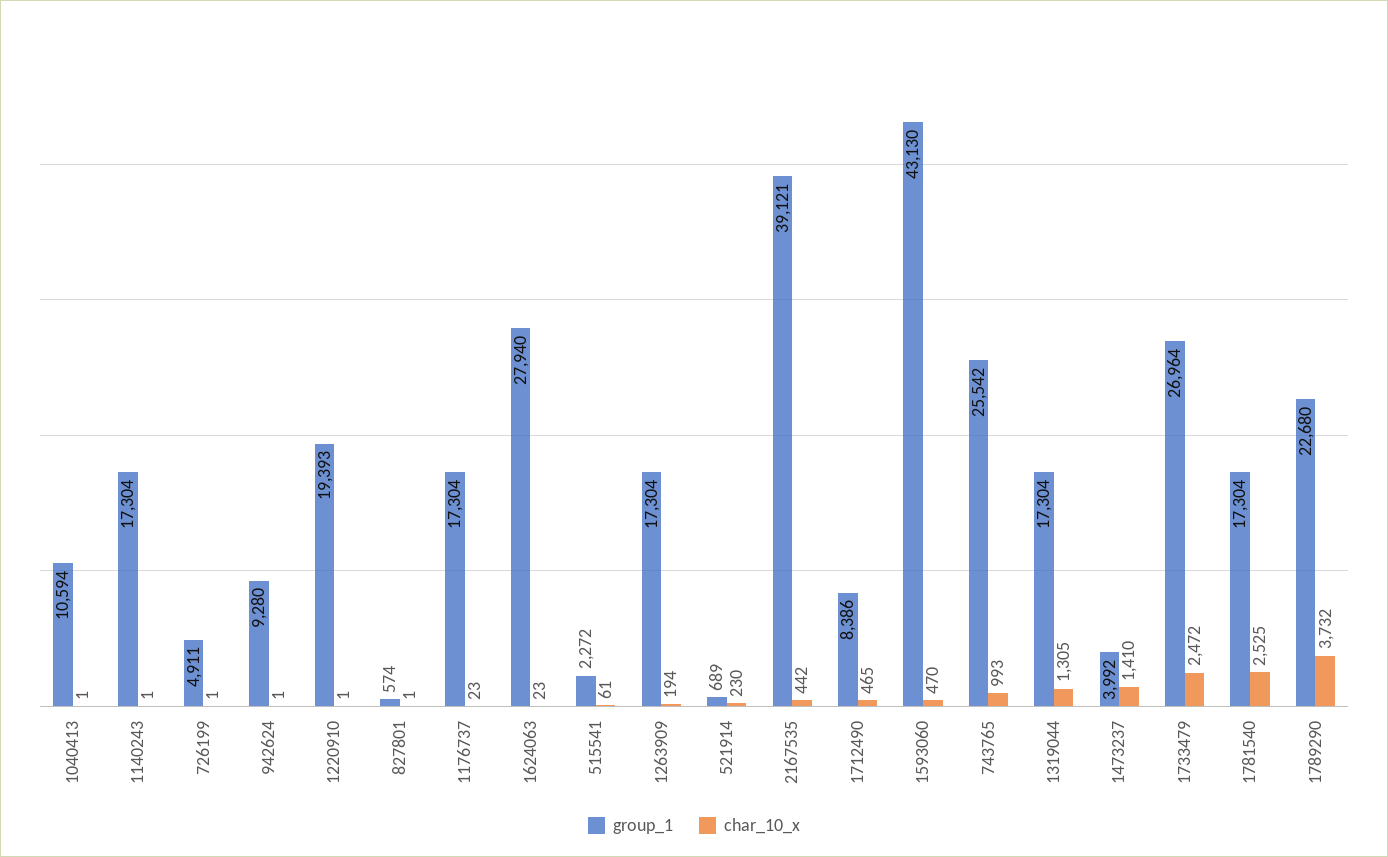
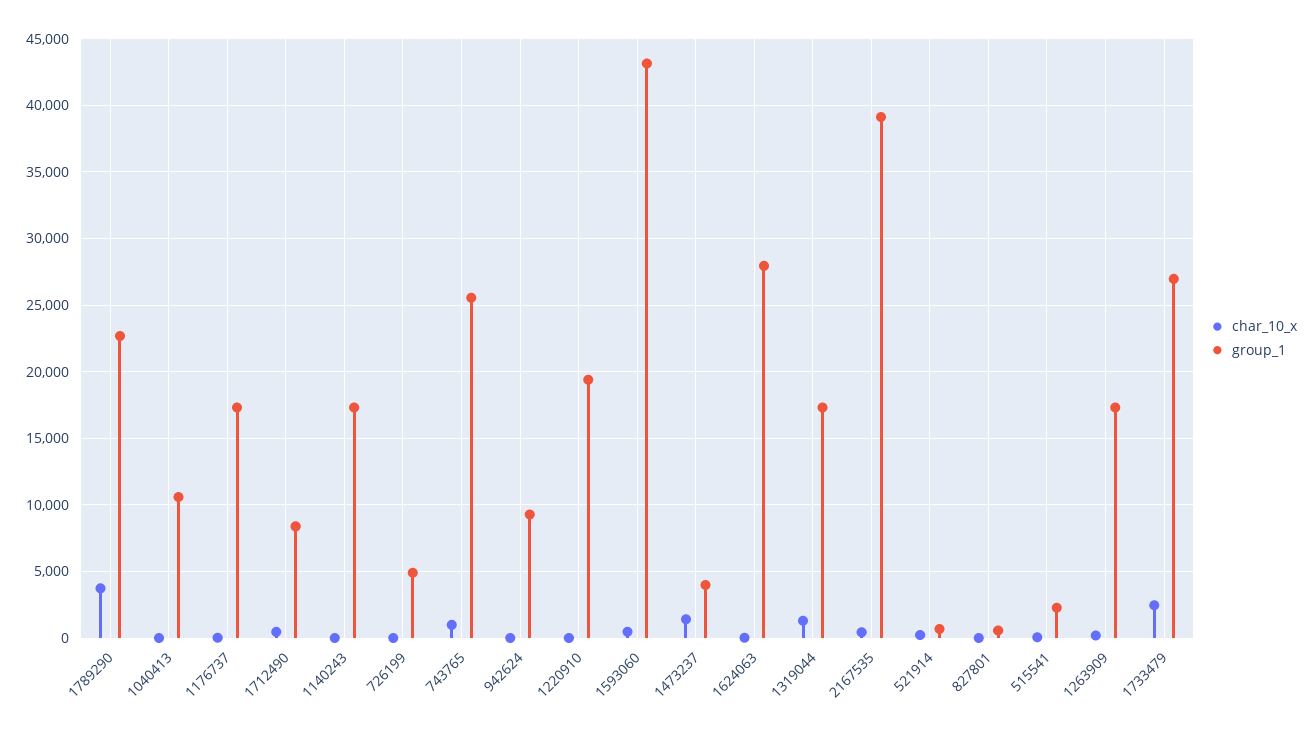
group_1, 1781540: 17304 -> none
char_10_x, 1781540: 2525 -> none

